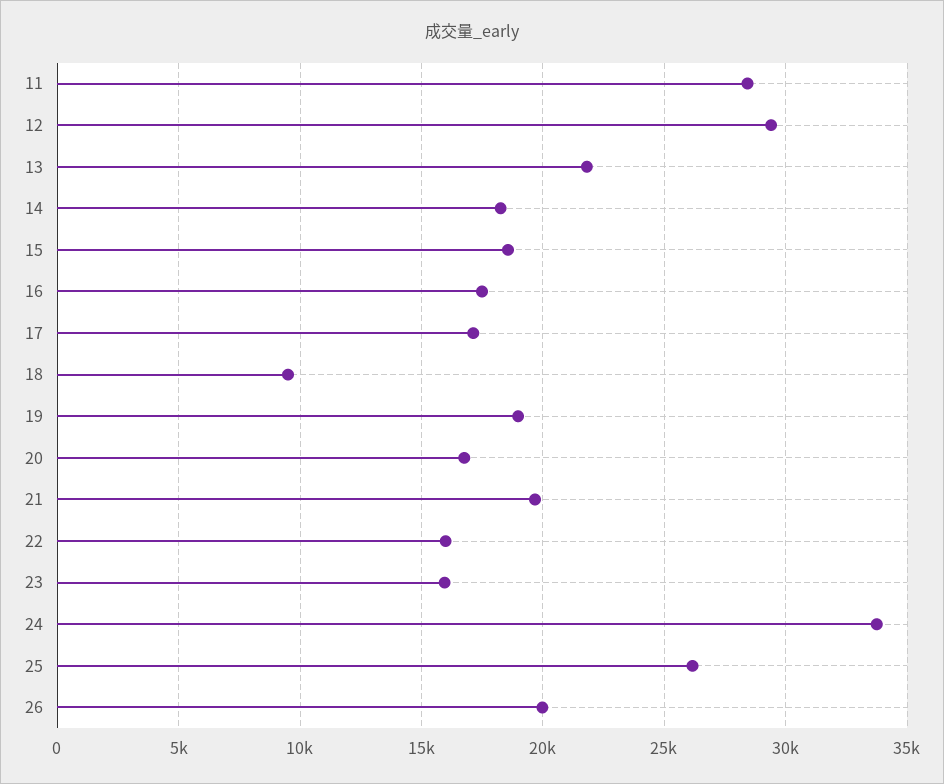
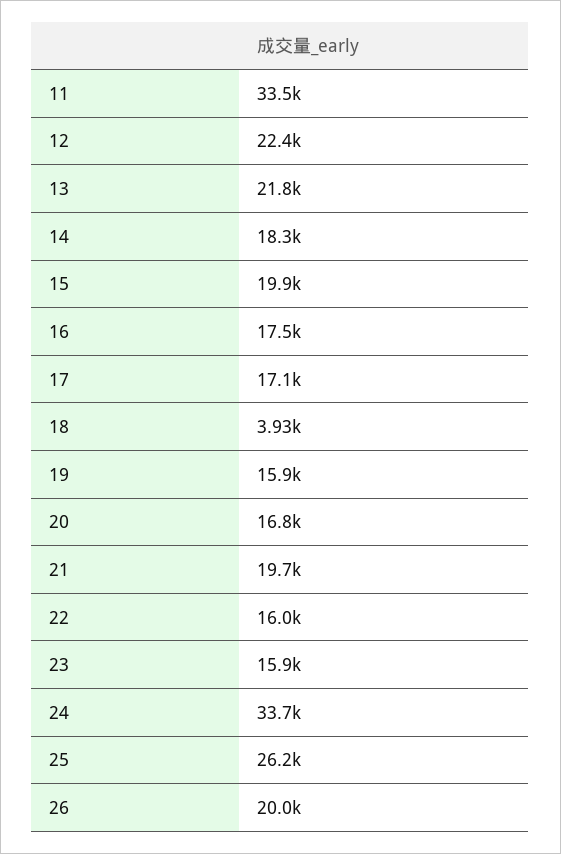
11: 28500 -> 33500
12: 29500 -> 22400
15: 18500 -> 19900
18: 9500 -> 3930
19: 19000 -> 15900

